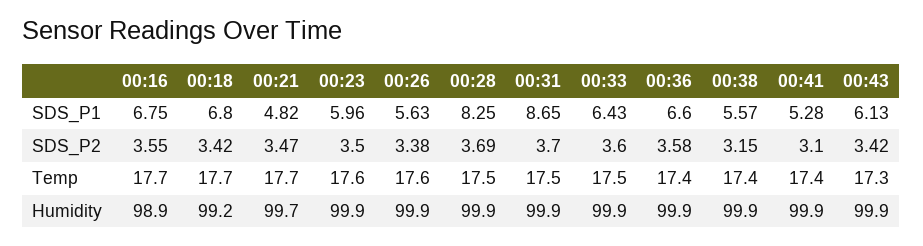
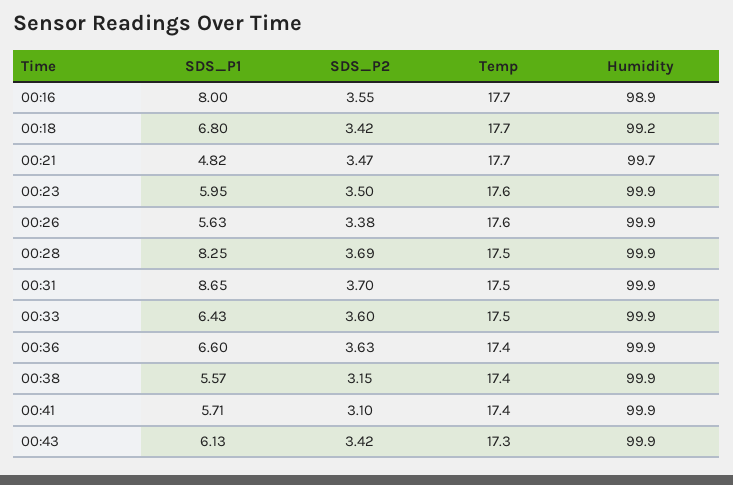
00:16, SDS_P1: 6.75 -> 8
00:23, SDS_P1: 5.96 -> 5.95
00:41, SDS_P1: 5.28 -> 5.71
00:36, SDS_P2: 3.58 -> 3.63

